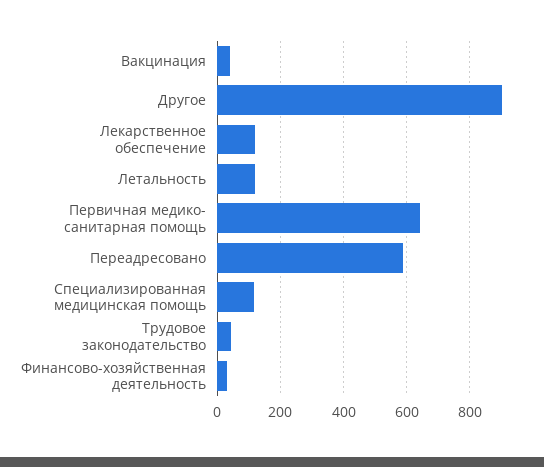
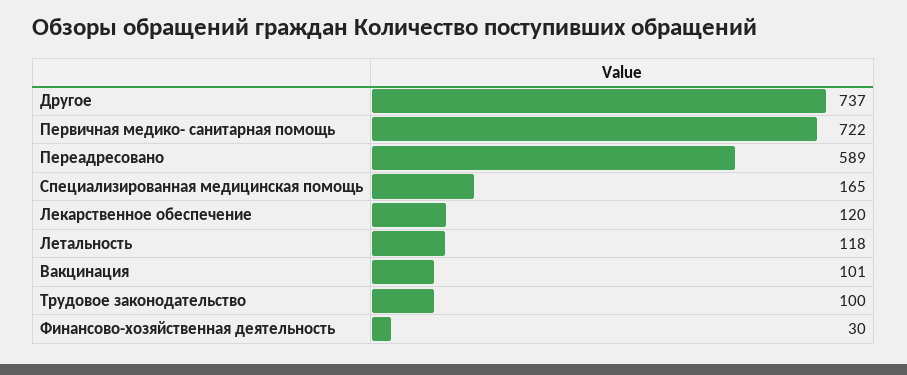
Вакцинация: 40 -> 101
Другое: 900 -> 737
Первичная медико- санитарная помощь: 640 -> 722
Специализированная медицинская помощь: 120 -> 165
Трудовое законодательство: 40 -> 100

